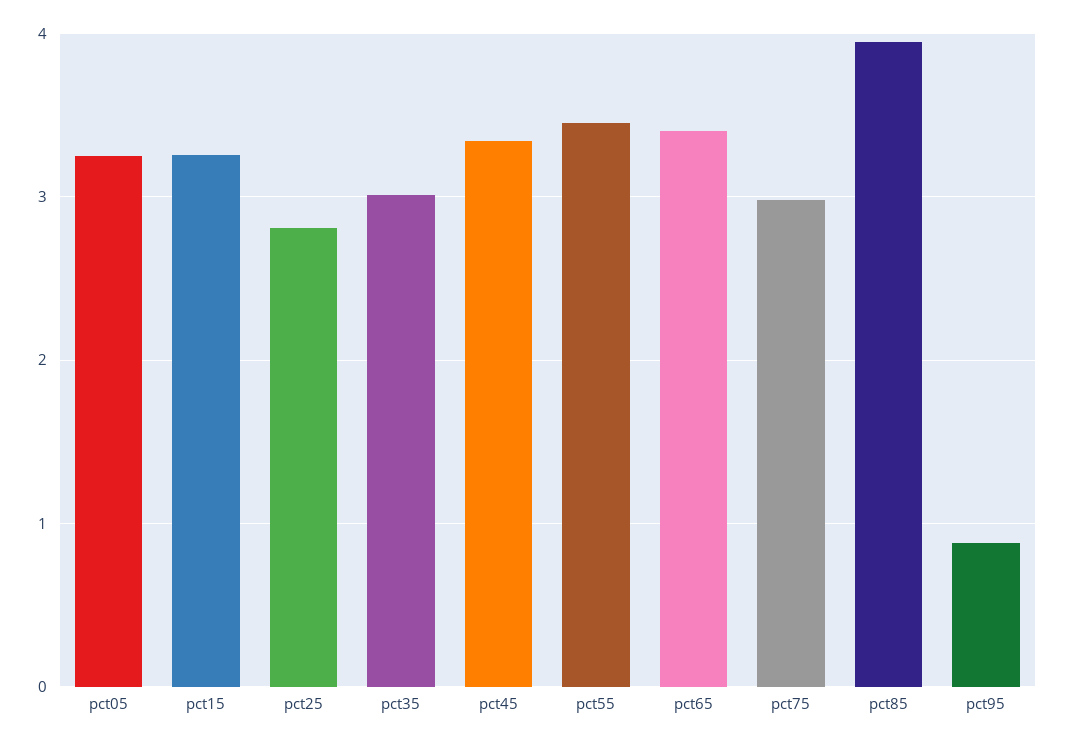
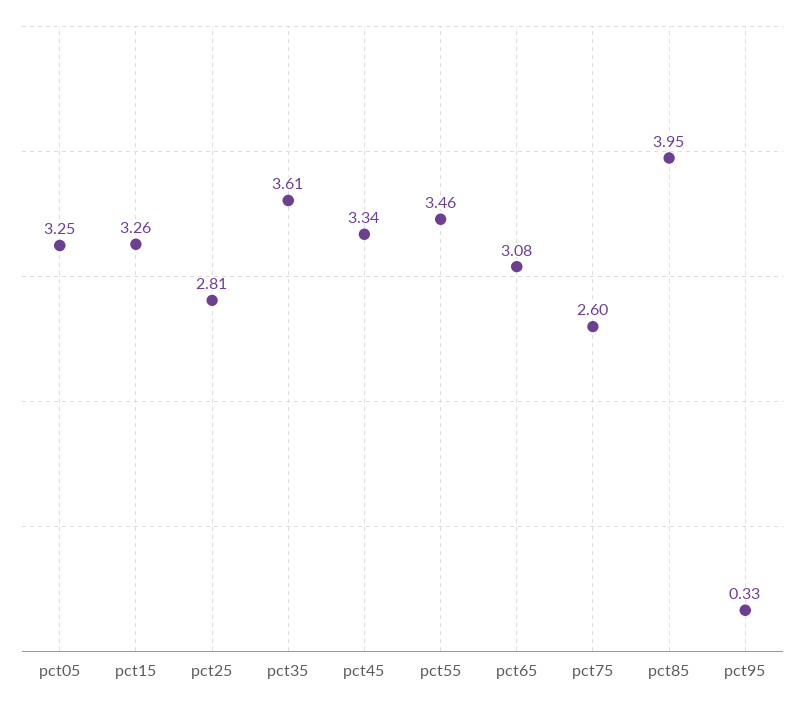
pct35: 3 -> 3.61
pct65: 3.4 -> 3.08
pct75: 3 -> 2.6
pct95: 0.9 -> 0.33

